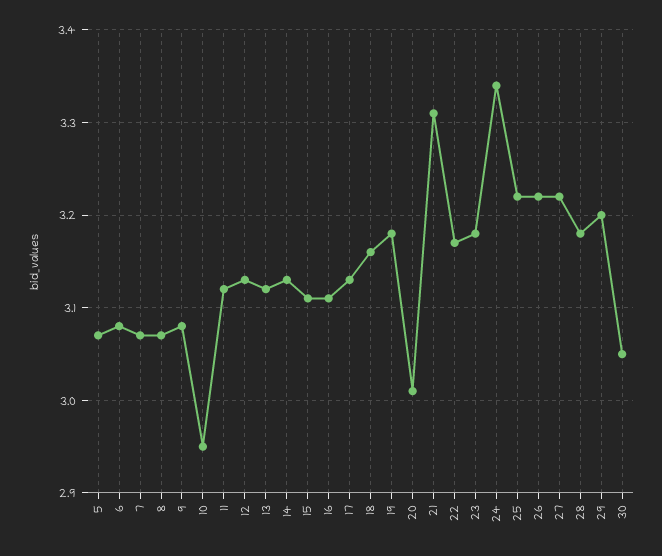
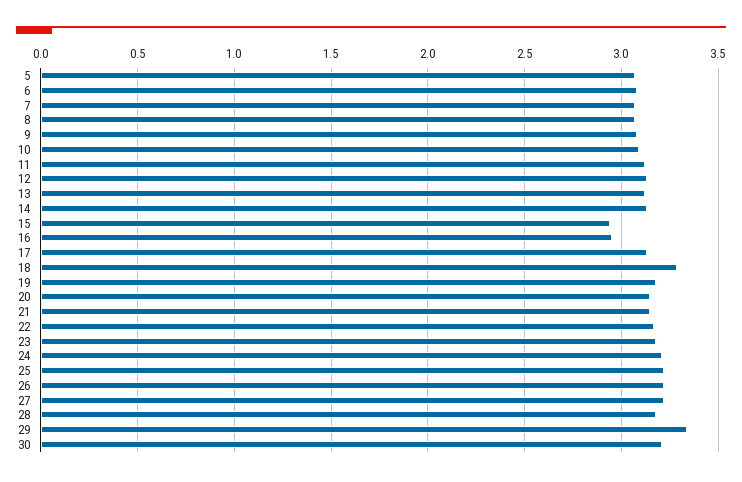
10: 2.95 -> 3.1
15: 3.11 -> 2.95
16: 3.11 -> 2.95
18: 3.16 -> 3.3
20: 3.01 -> 3.15
21: 3.31 -> 3.15
24: 3.34 -> 3.2
29: 3.2 -> 3.35
30: 3.05 -> 3.2

